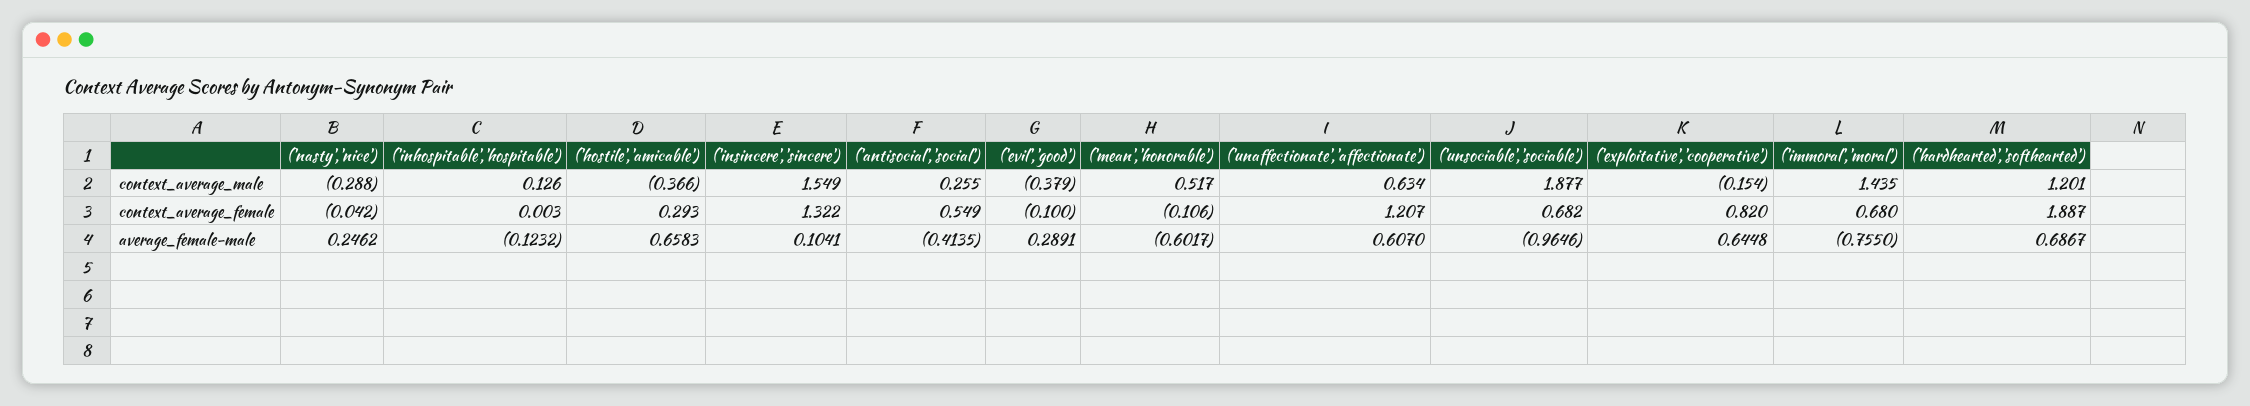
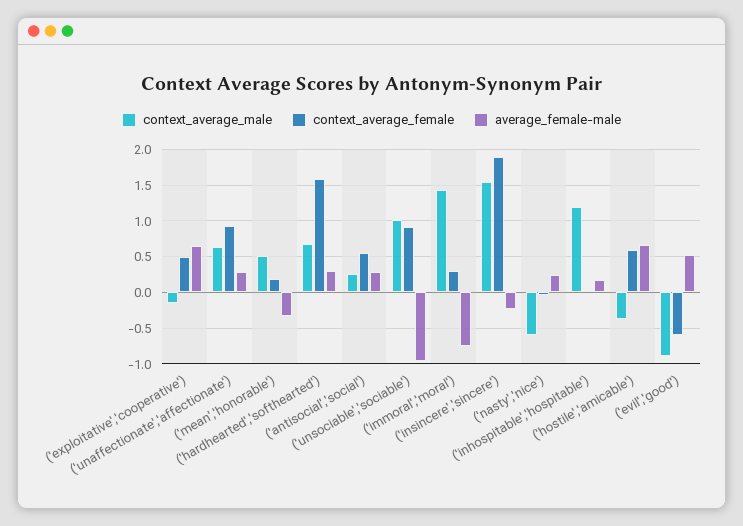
context_average_male, ('nasty','nice'): -0.288 -> -0.6
context_average_male, ('inhospitable','hospitable'): 0.126 -> 1.2
context_average_male, ('evil','good'): -0.379 -> -0.9
context_average_male, ('unsociable','sociable'): 1.877 -> 1
context_average_male, ('hardhearted','softhearted'): 1.201 -> 0.7
context_average_female, ('hostile','amicable'): 0.293 -> 0.6
context_average_female, ('insincere','sincere'): 1.322 -> 1.9
context_average_female, ('evil','good'): -0.1 -> -0.6
context_average_female, ('mean','honorable'): -0.106 -> 0.2
context_average_female, ('unaffectionate','affectionate'): 1.207 -> 0.9
context_average_female, ('unsociable','sociable'): 0.682 -> 0.9
context_average_female, ('exploitative','cooperative'): 0.82 -> 0.5
context_average_female, ('immoral','moral'): 0.68 -> 0.3
context_average_female, ('hardhearted','softhearted'): 1.887 -> 1.6
average_female-male, ('inhospitable','hospitable'): -0.1232 -> 0.2
average_female-male, ('insincere','sincere'): 0.1041 -> -0.2
average_female-male, ('antisocial','social'): -0.4135 -> 0.3
average_female-male, ('evil','good'): 0.2891 -> 0.5
average_female-male, ('mean','honorable'): -0.6017 -> -0.3
average_female-male, ('unaffectionate','affectionate'): 0.607 -> 0.3
average_female-male, ('hardhearted','softhearted'): 0.6867 -> 0.3

